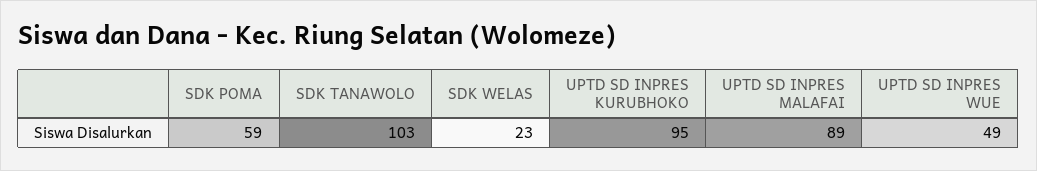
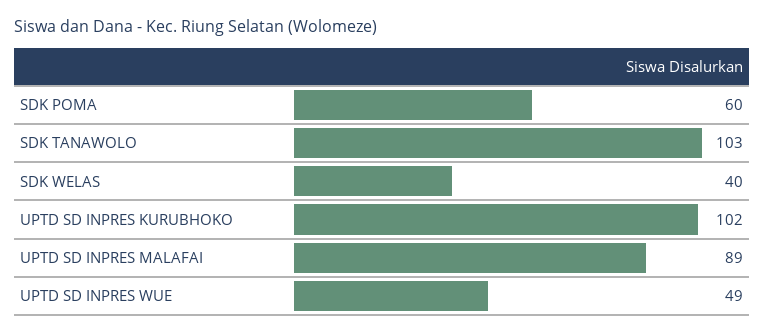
SDK POMA: 59 -> 60
SDK WELAS: 23 -> 40
UPTD SD INPRES KURUBHOKO: 95 -> 102

